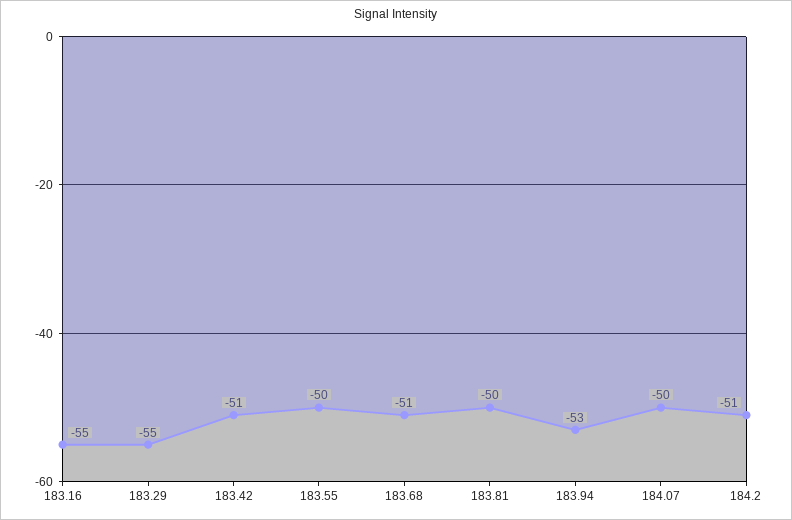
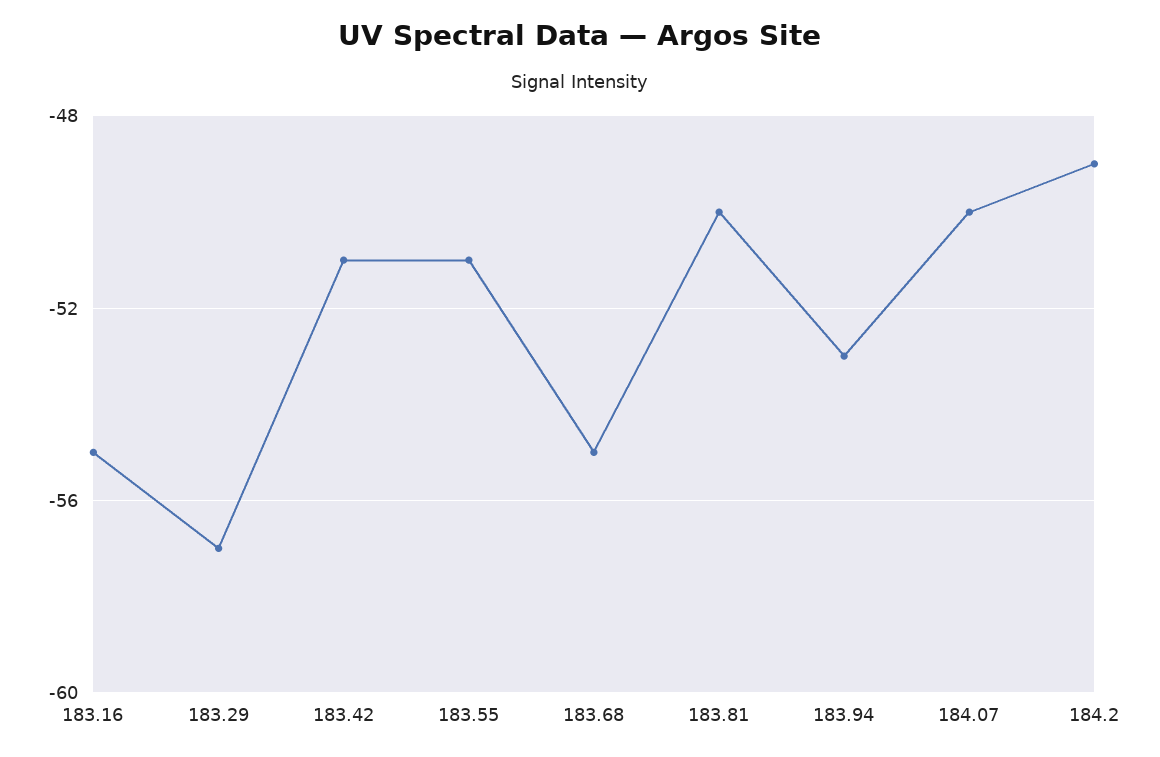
183.29: -55 -> -57
183.55: -50 -> -51
183.68: -51 -> -55
184.2: -51 -> -49

